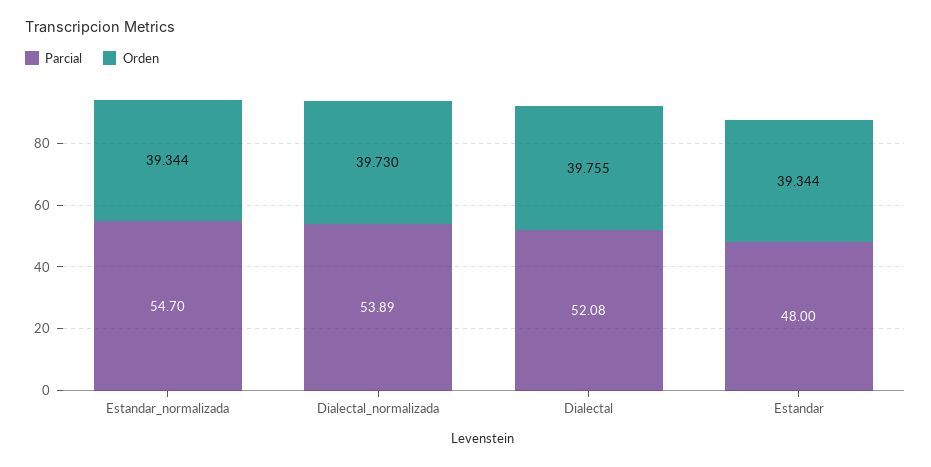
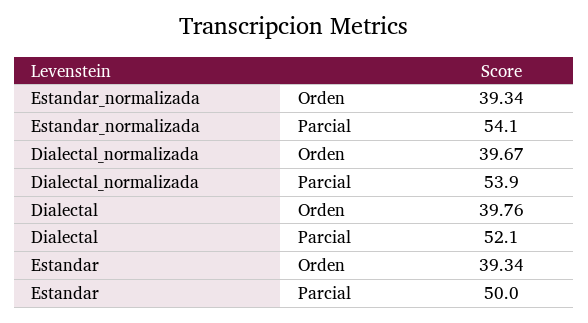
Parcial, Estandar_normalizada: 54.7 -> 54.1
Orden, Dialectal_normalizada: 39.73 -> 39.67
Parcial, Estandar: 48 -> 50

